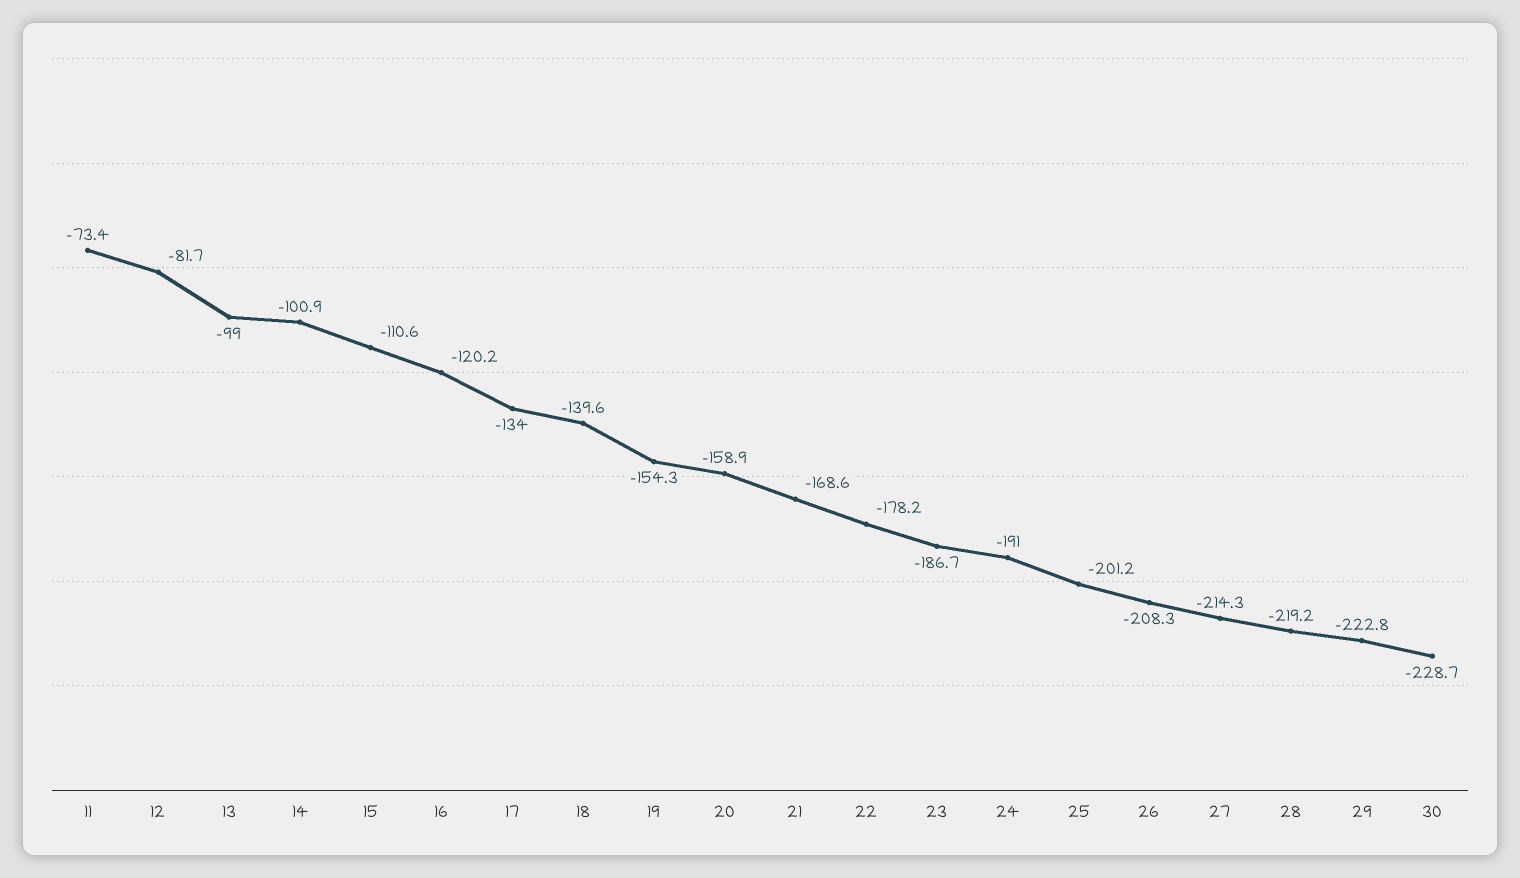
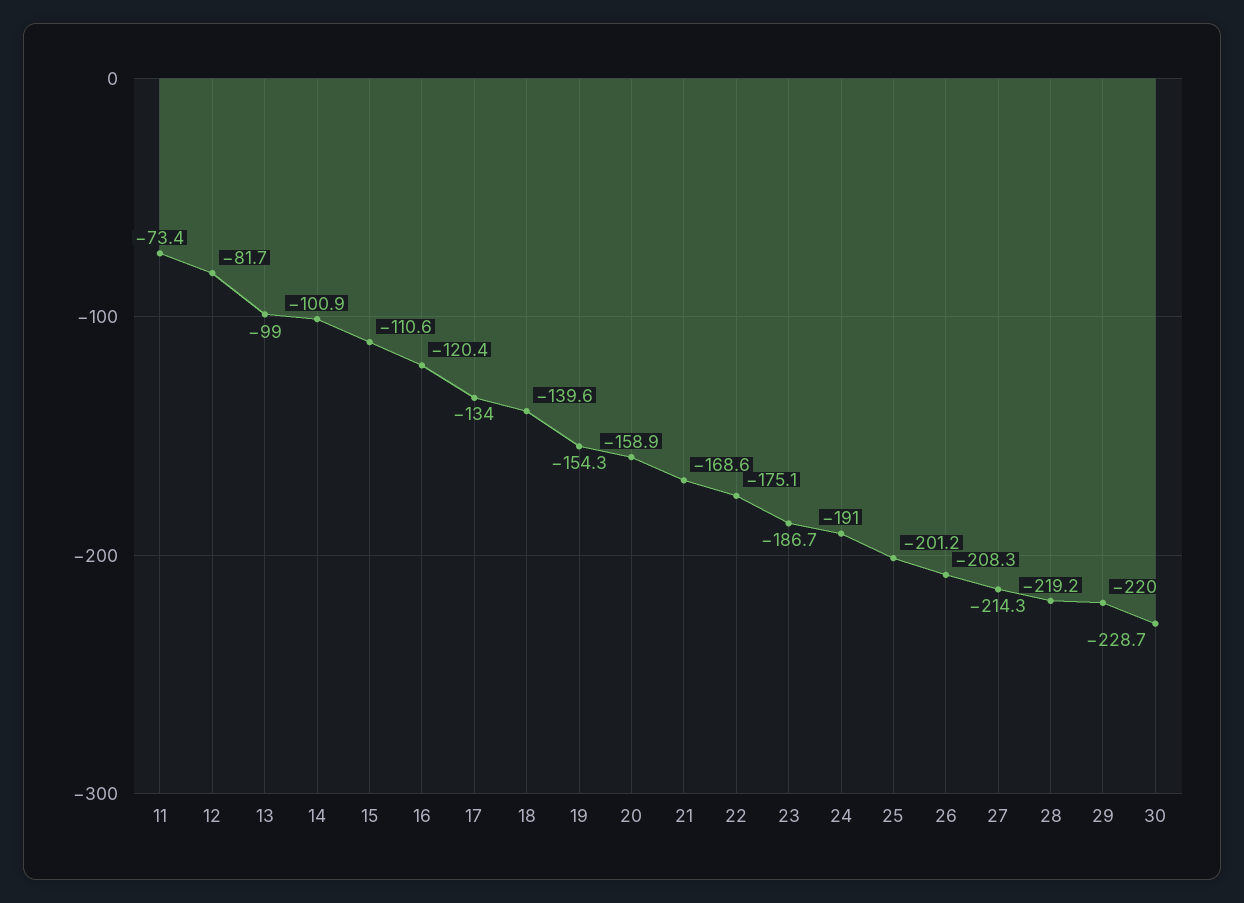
16: -120.2 -> -120.4
22: -178.2 -> -175.1
29: -222.8 -> -220

